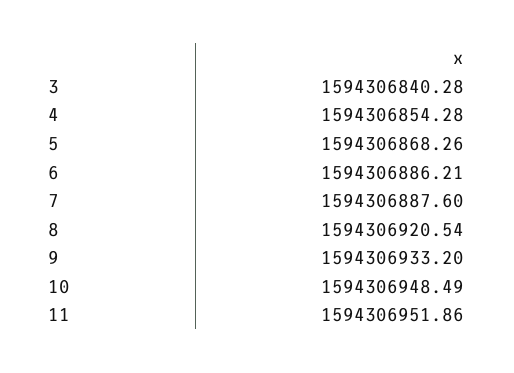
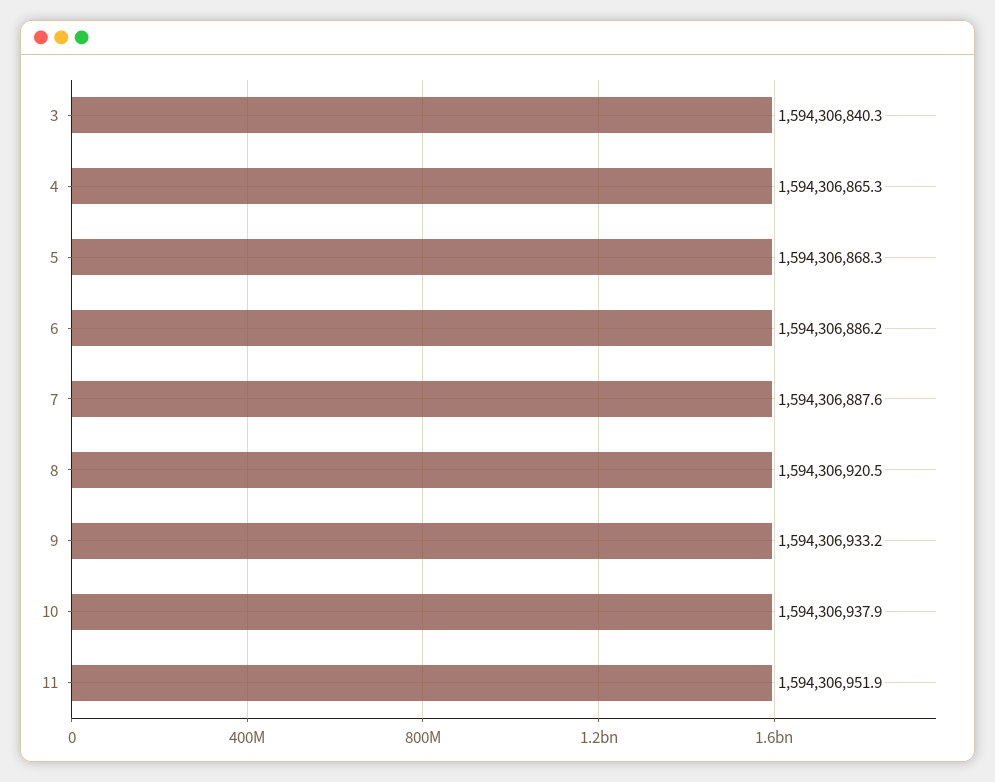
4: 1594306854.28 -> 1594306865.3
10: 1594306948.49 -> 1594306937.9

